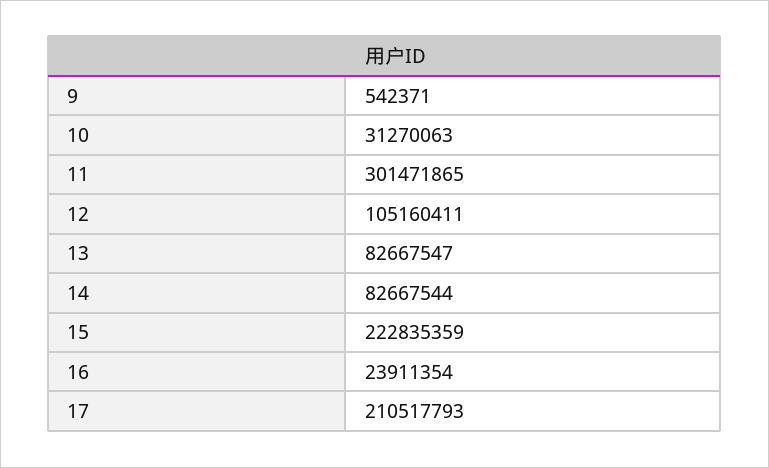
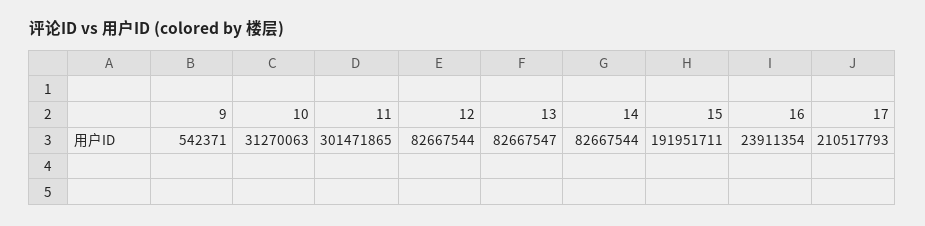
12: 105160411 -> 82667544
15: 222835359 -> 191951711

